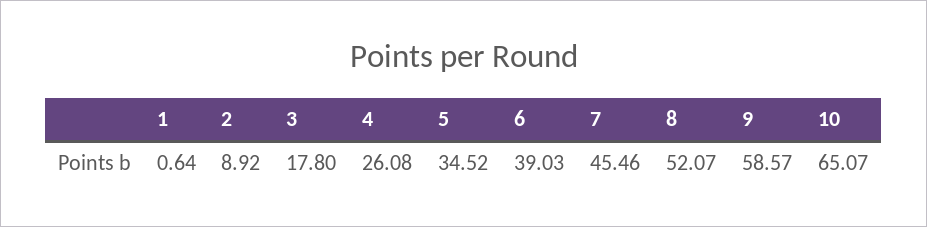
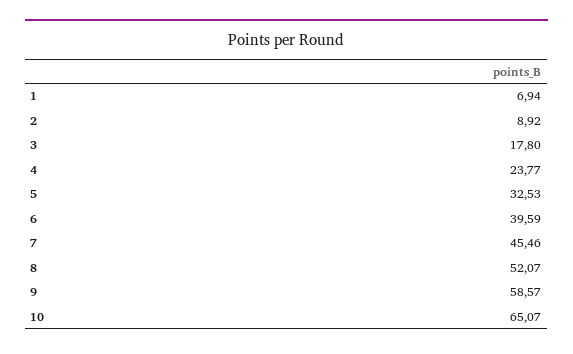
1: 0.64 -> 6.94
4: 26.08 -> 23.77
5: 34.52 -> 32.53
6: 39.03 -> 39.59

